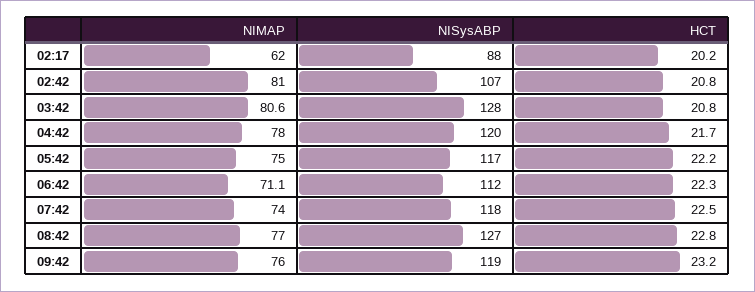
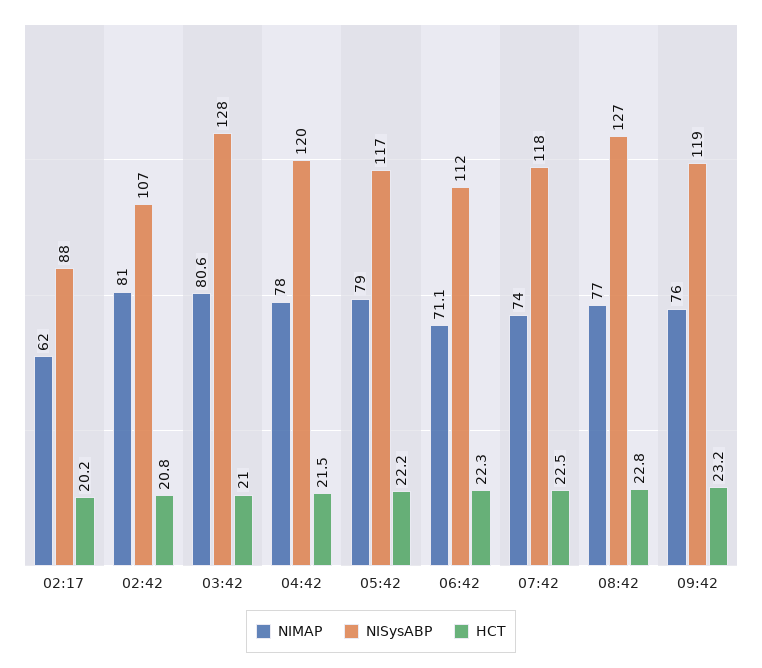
HCT, 03:42: 20.8 -> 21
HCT, 04:42: 21.7 -> 21.5
NIMAP, 05:42: 75 -> 79

